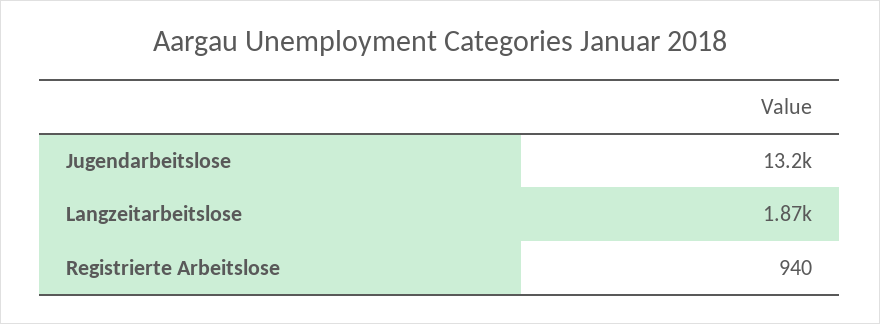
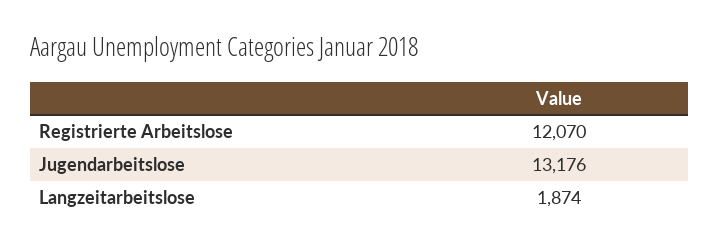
Registrierte Arbeitslose: 940 -> 12070

